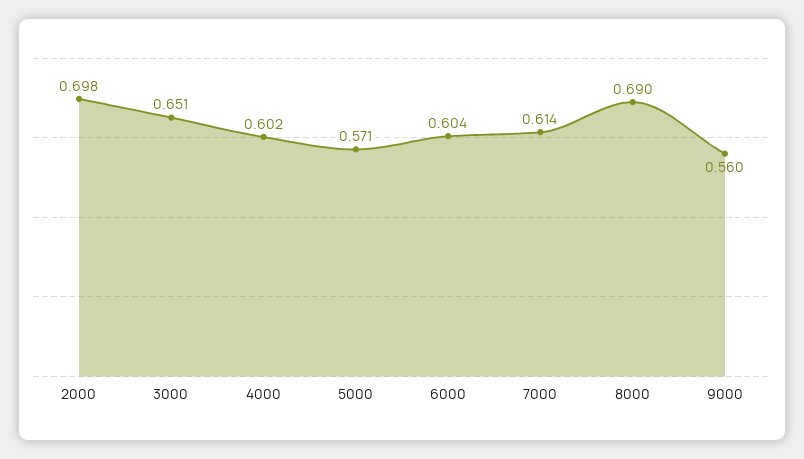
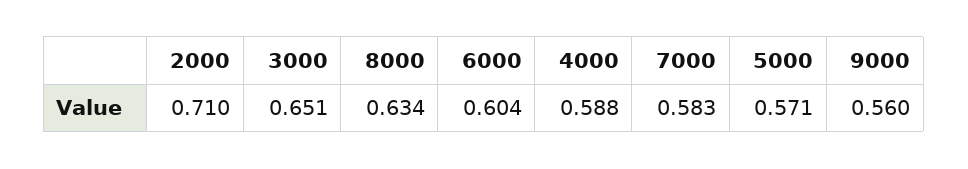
2000: 0.698 -> 0.71
4000: 0.602 -> 0.588
7000: 0.614 -> 0.583
8000: 0.69 -> 0.634

